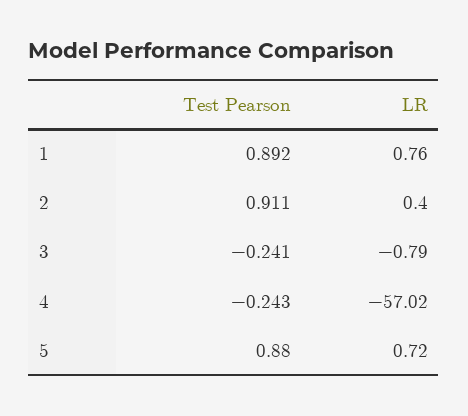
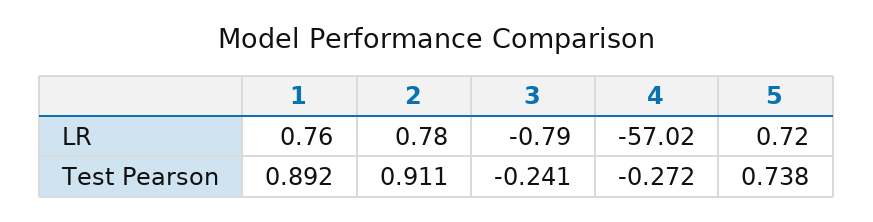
LR, 2: 0.4 -> 0.78
Test Pearson, 4: -0.243 -> -0.272
Test Pearson, 5: 0.88 -> 0.738

